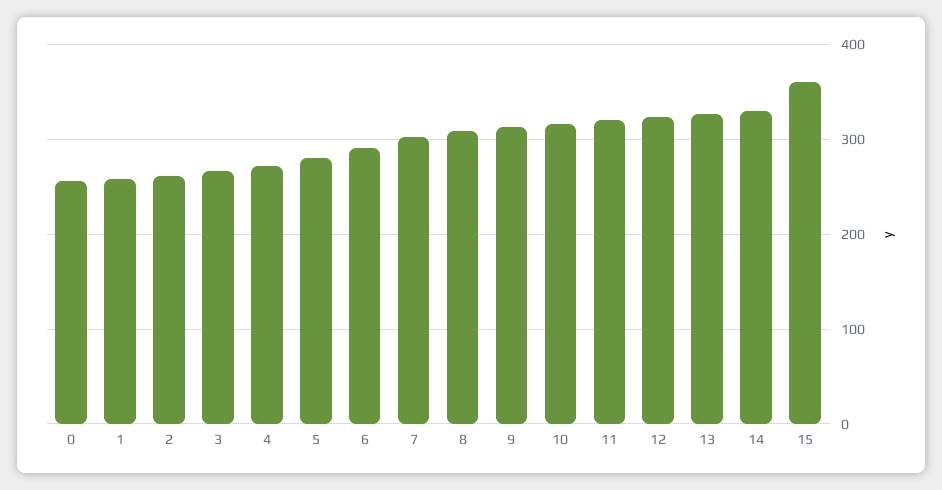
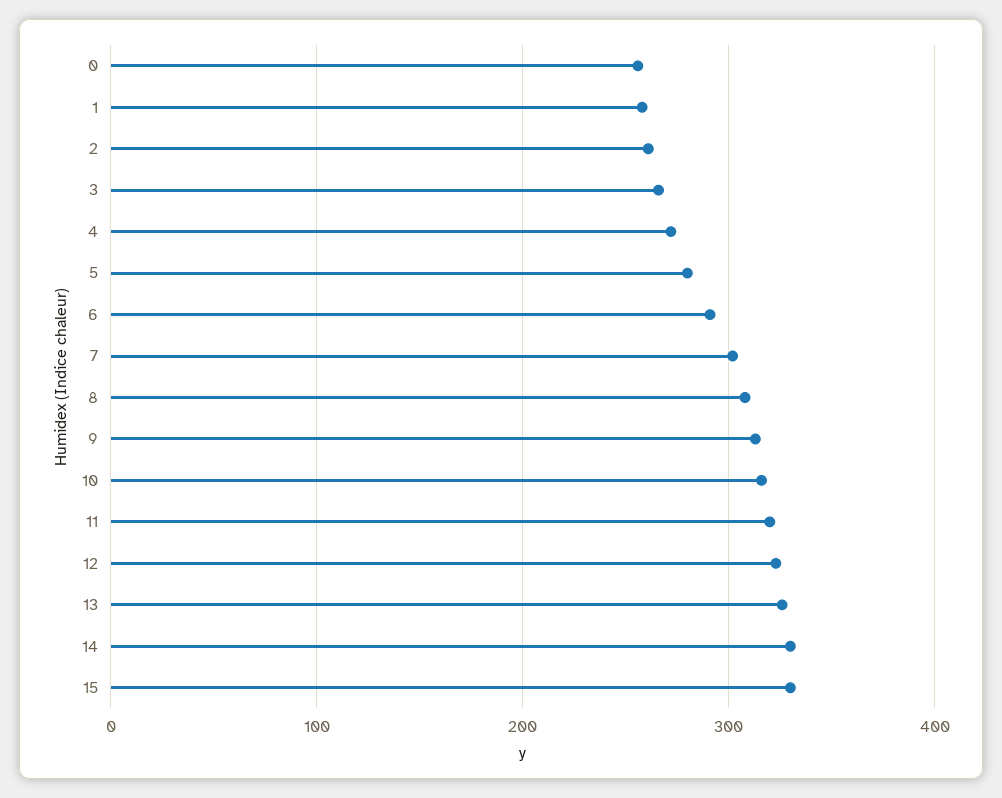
15: 360 -> 330

